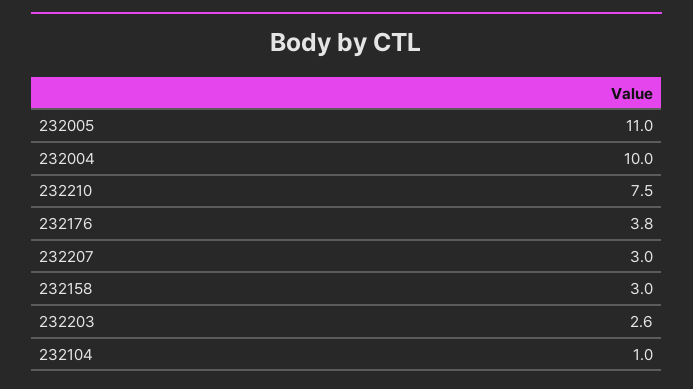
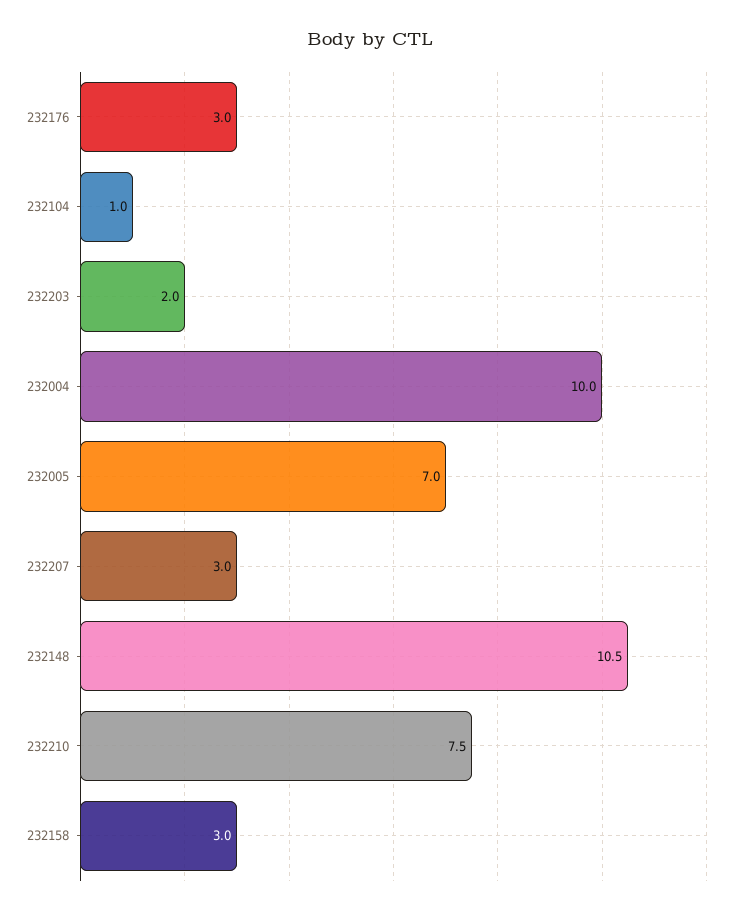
232005: 11 -> 7
232176: 3.8 -> 3
232203: 2.6 -> 2
232148: none -> 10.5

